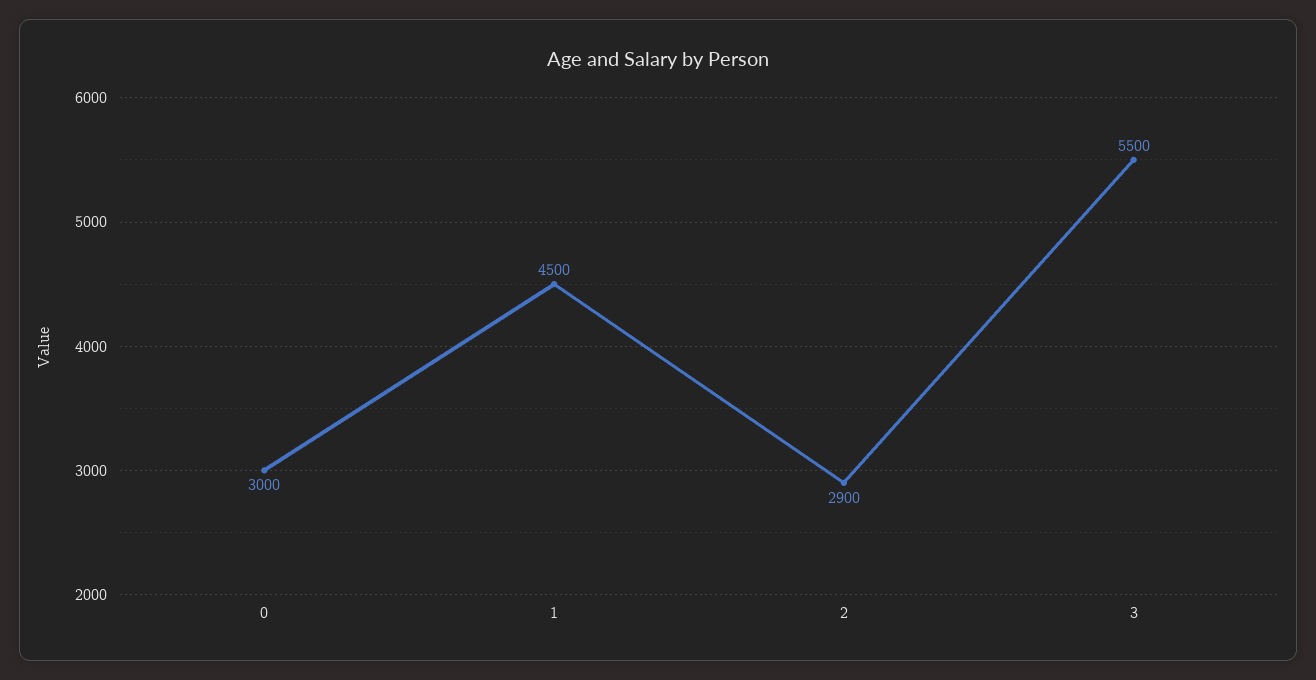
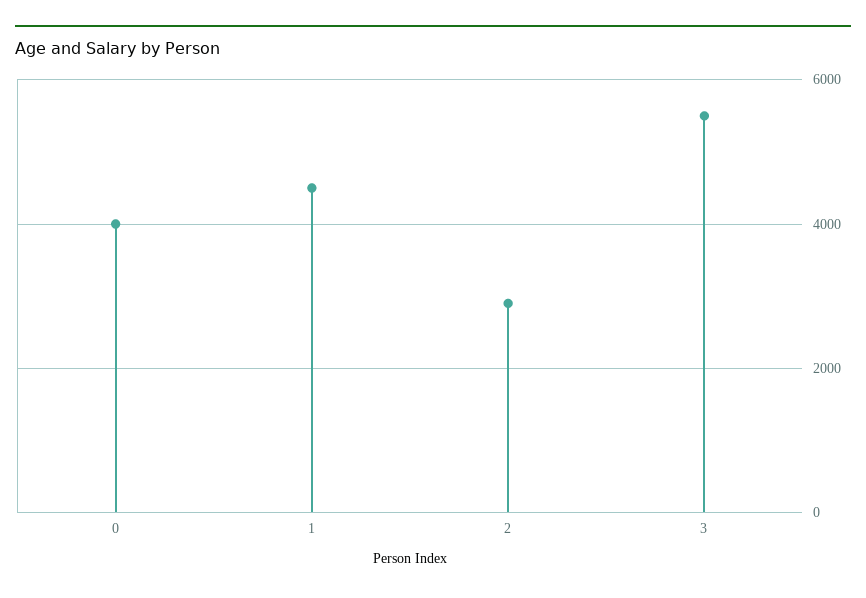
0: 3000 -> 4000

